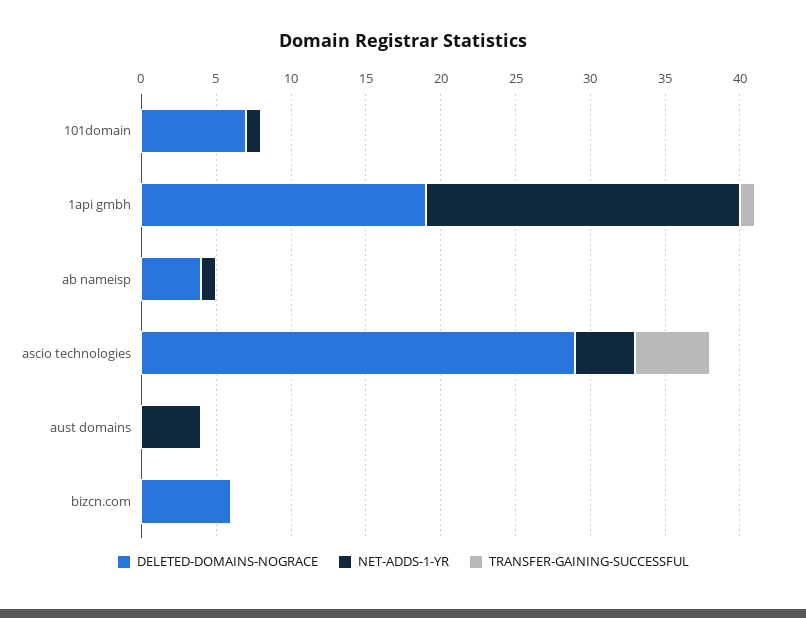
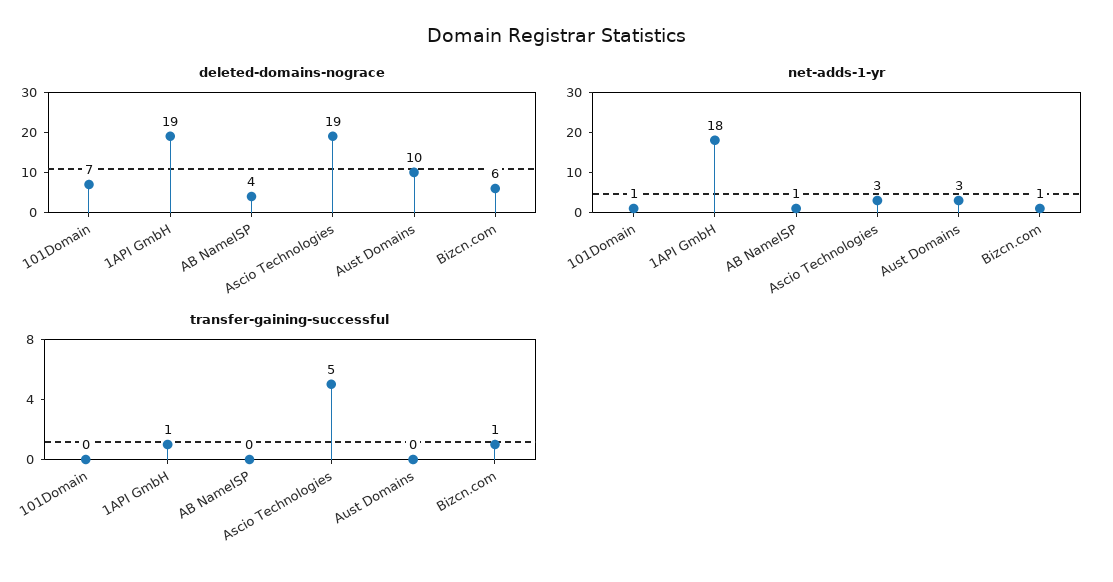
NET-ADDS-1-YR, 1api gmbh: 21 -> 18
DELETED-DOMAINS-NOGRACE, ascio technologies: 29 -> 19
NET-ADDS-1-YR, ascio technologies: 4 -> 3
DELETED-DOMAINS-NOGRACE, aust domains: 0 -> 10
NET-ADDS-1-YR, aust domains: 4 -> 3
NET-ADDS-1-YR, bizcn.com: 0 -> 1
TRANSFER-GAINING-SUCCESSFUL, bizcn.com: 0 -> 1

